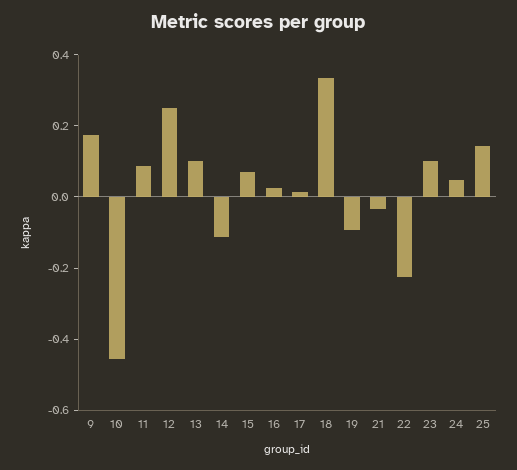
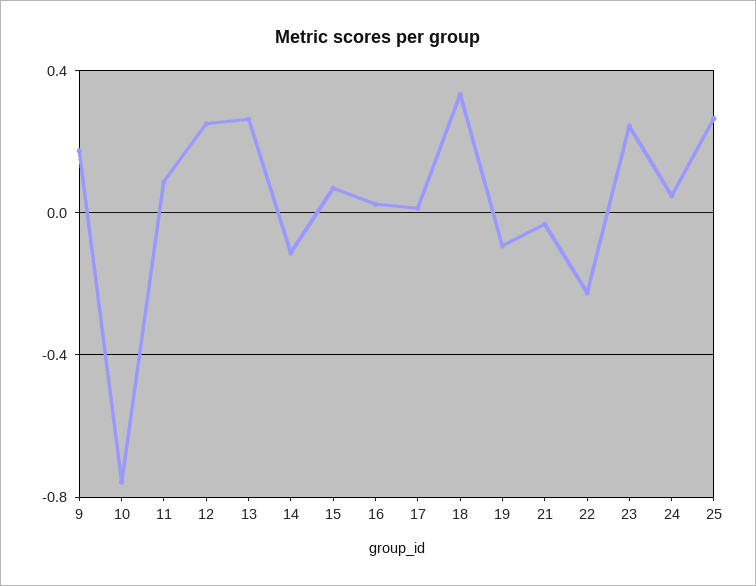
10: -0.45 -> -0.75
13: 0.1 -> 0.25
23: 0.1 -> 0.25
25: 0.15 -> 0.25

